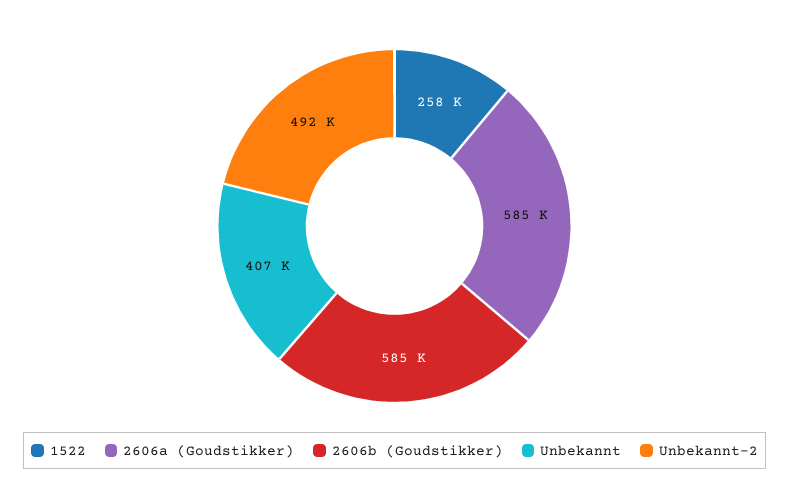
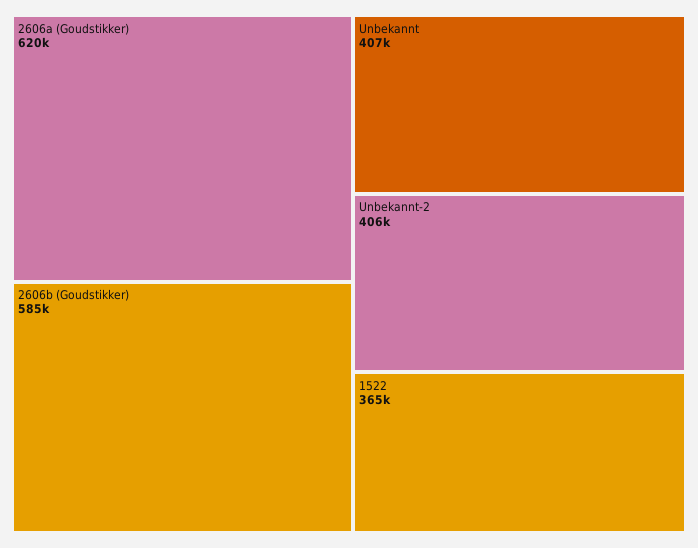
1522: 258000 -> 365000
2606a (Goudstikker): 585000 -> 620000
Unbekannt-2: 492000 -> 406000

